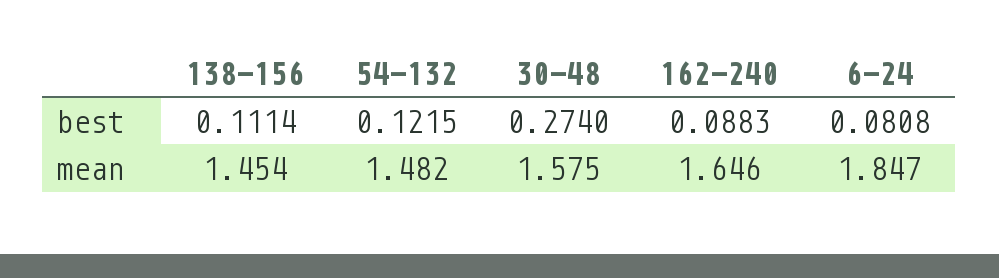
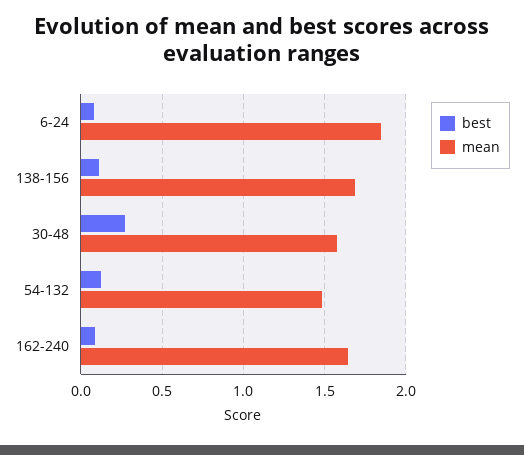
mean, 138-156: 1.454 -> 1.7

